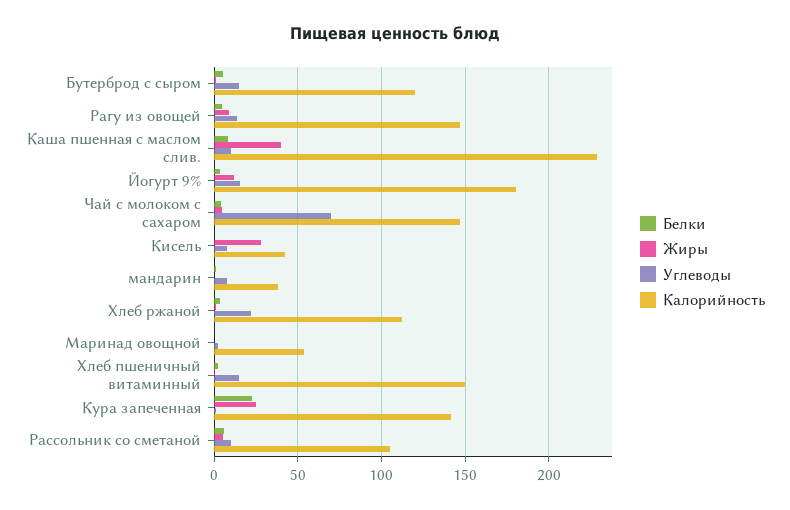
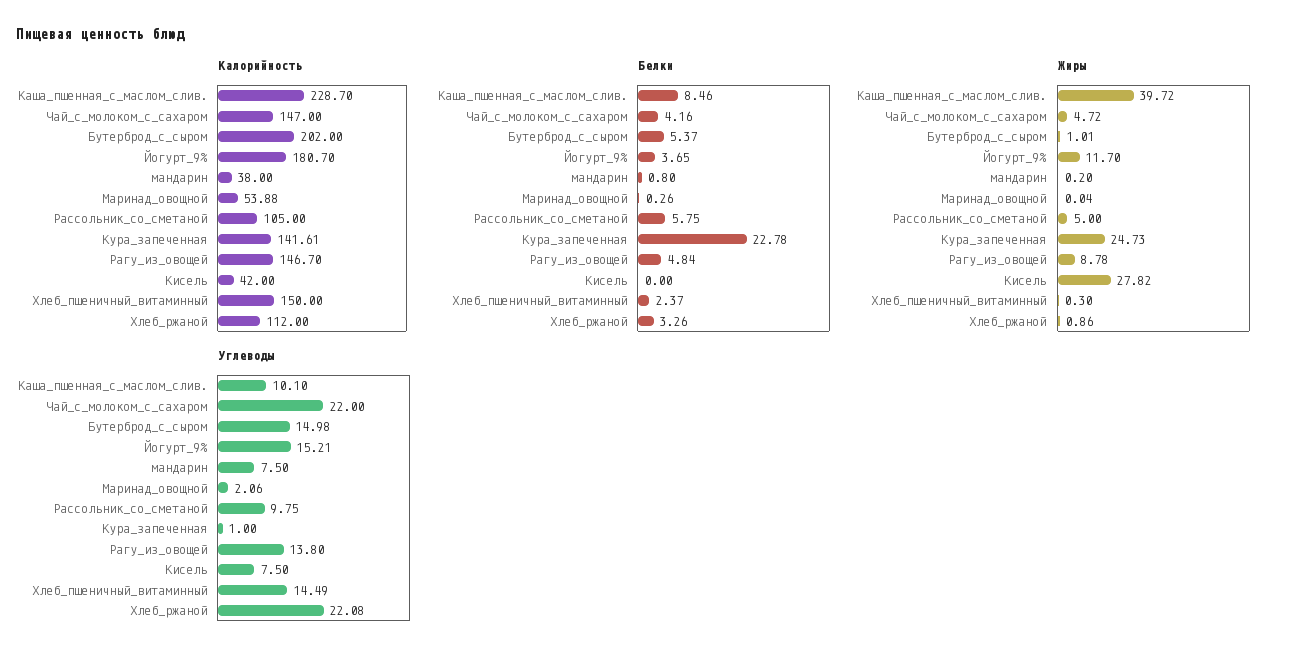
Калорийность, Бутерброд с сыром: 120 -> 202
Углеводы, Чай с молоком с сахаром: 70 -> 22

